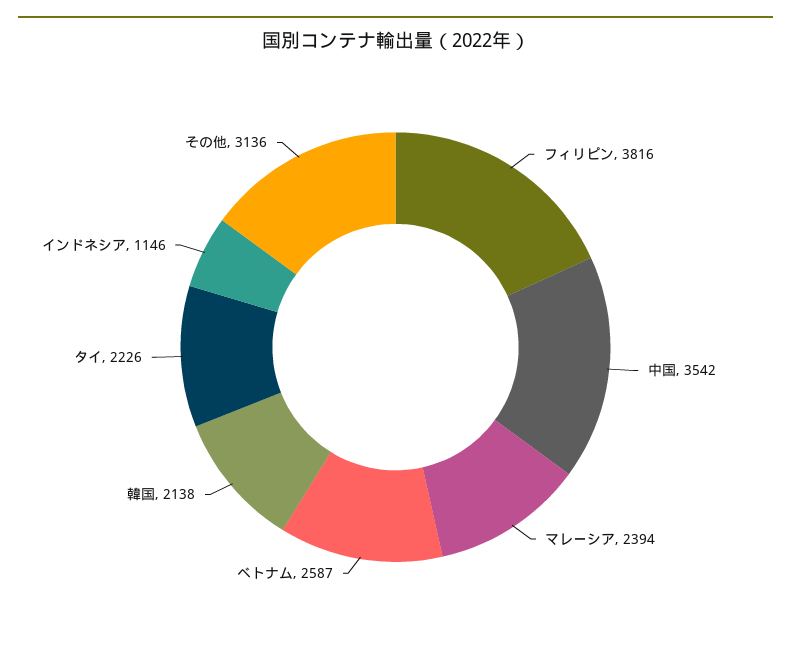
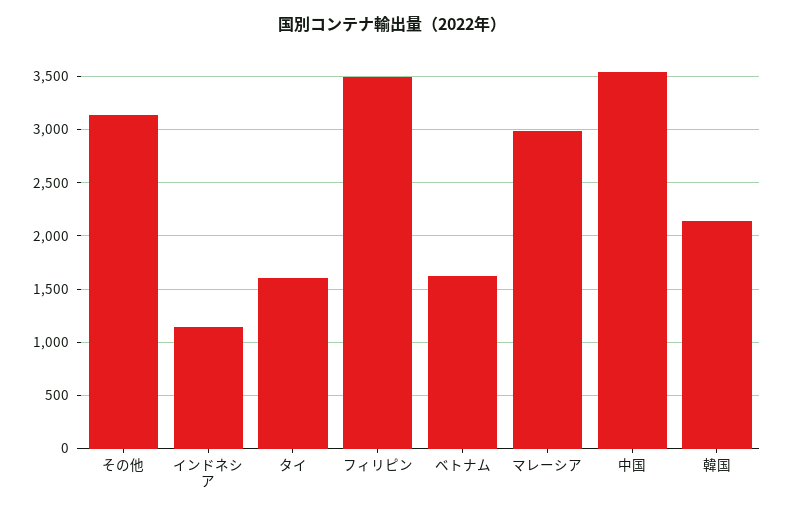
フィリピン: 3816 -> 3500
マレーシア: 2394 -> 3000
ベトナム: 2587 -> 1600
タイ: 2226 -> 1600

